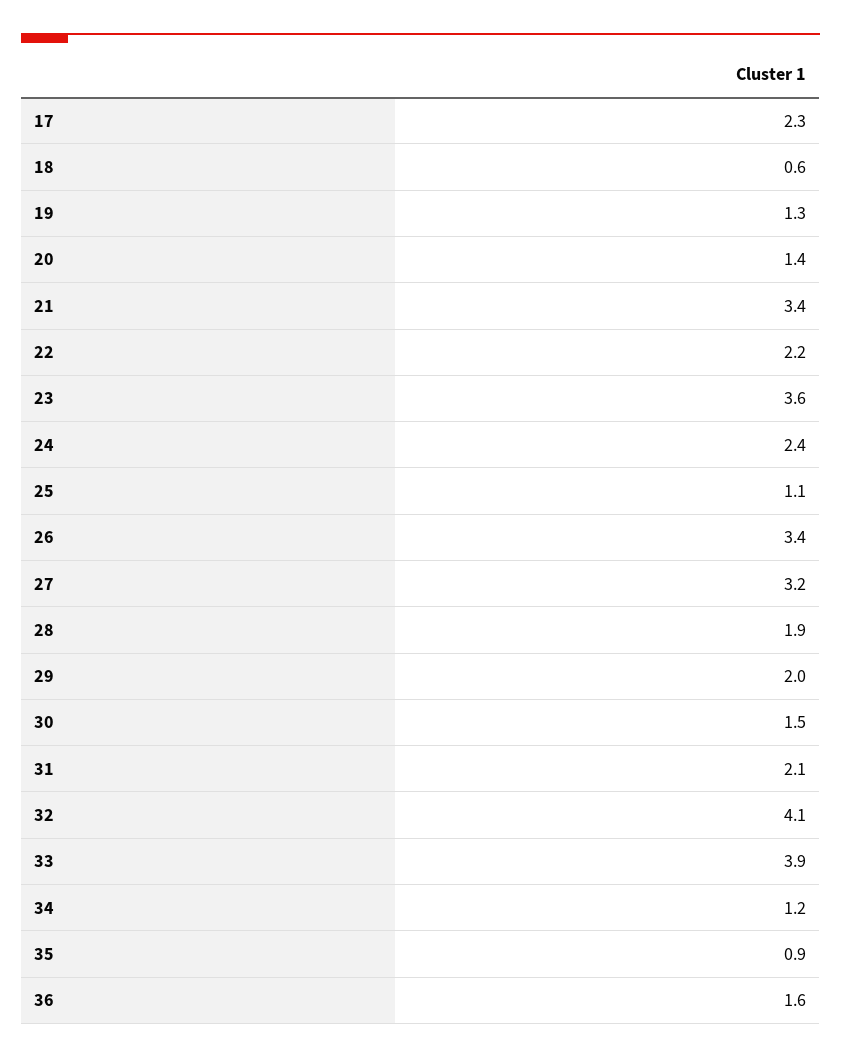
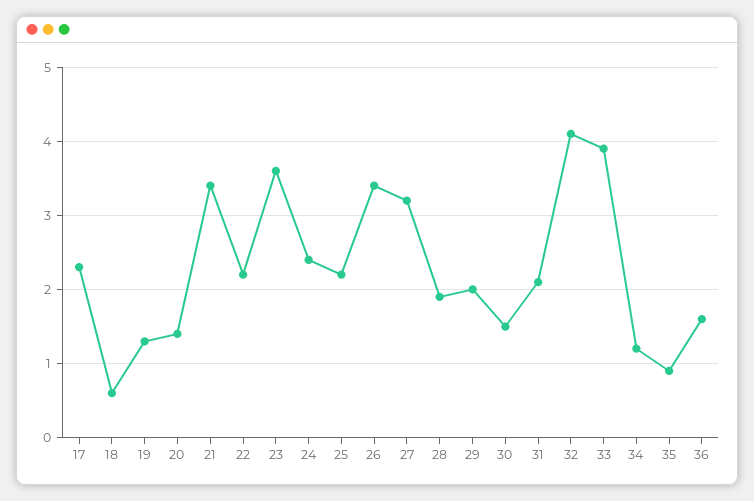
25: 1.1 -> 2.2

